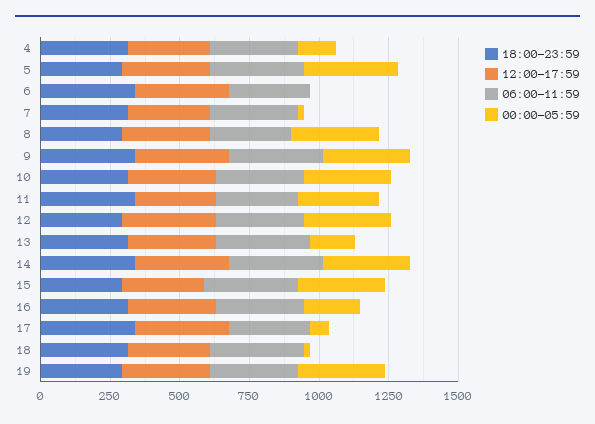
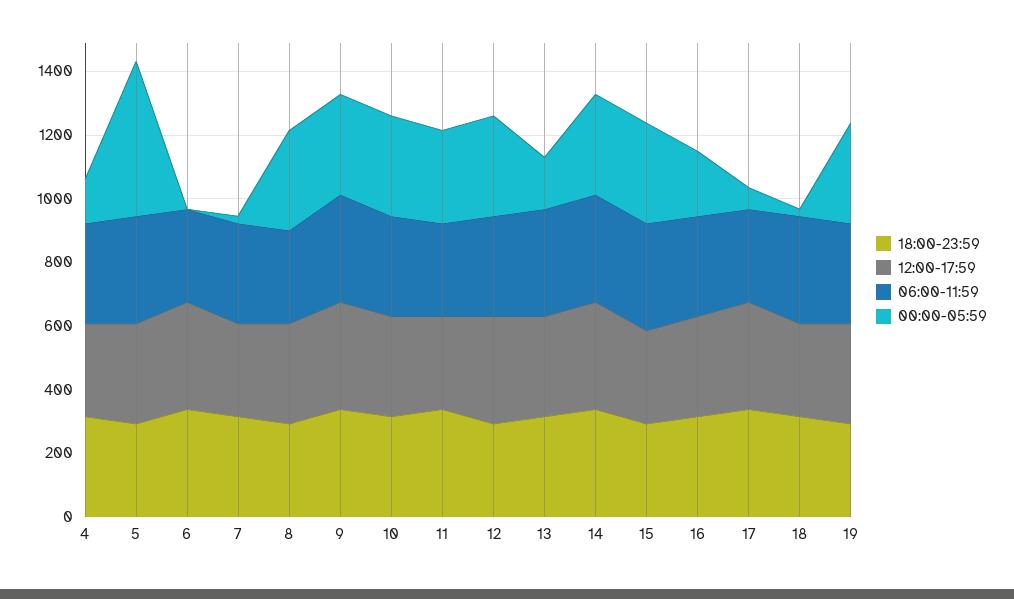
00:00-05:59, 5: 350 -> 500

